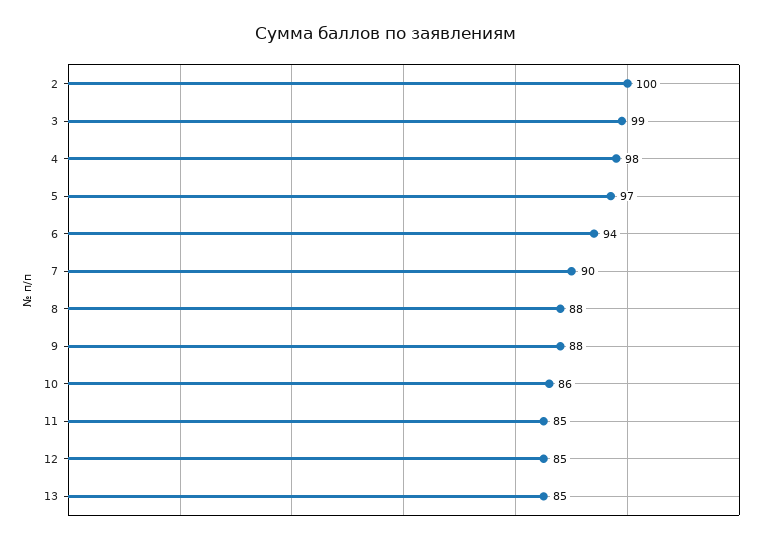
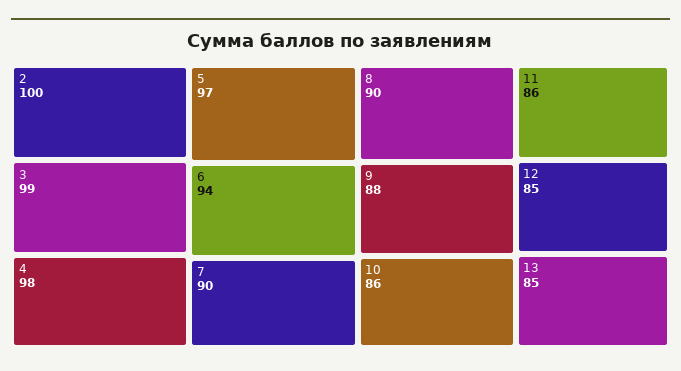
8: 88 -> 90
11: 85 -> 86

